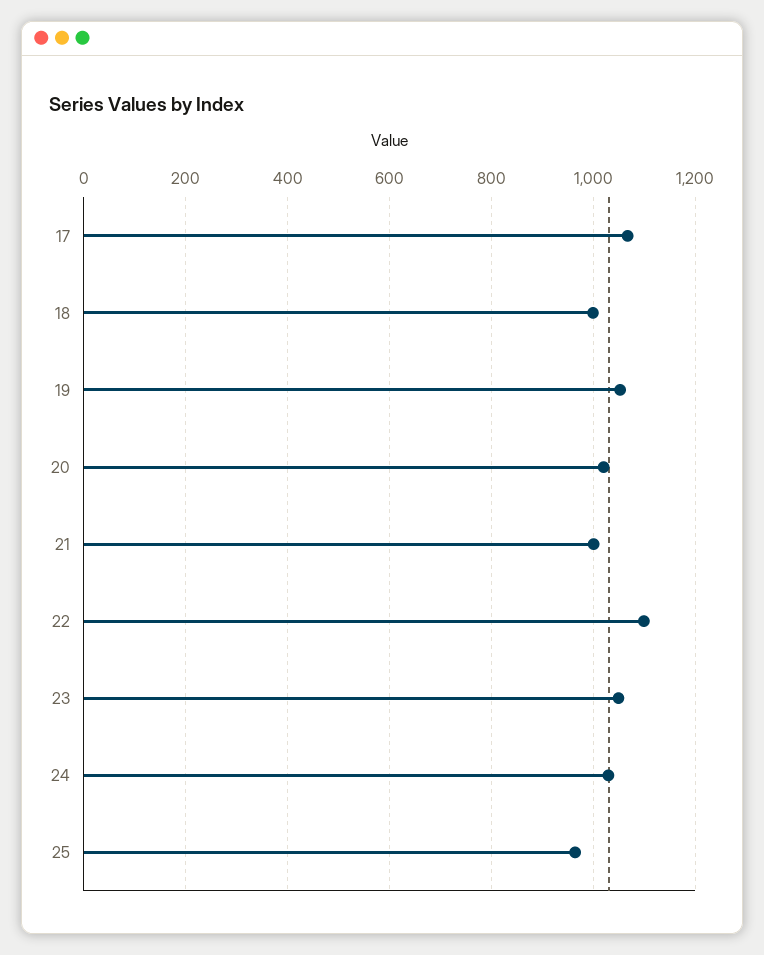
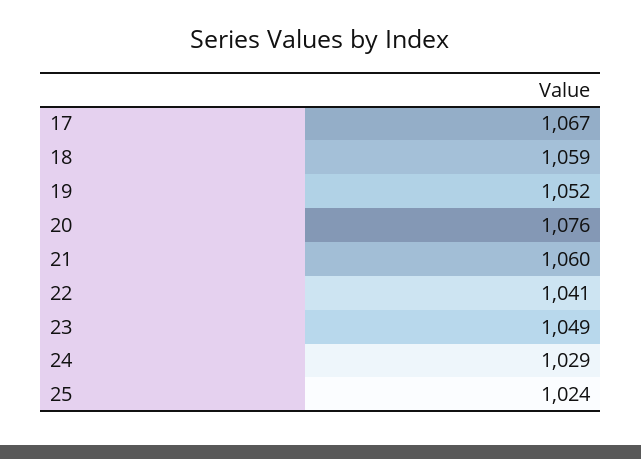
18: 1000 -> 1059
20: 1020 -> 1076
21: 1000 -> 1060
22: 1100 -> 1041
25: 960 -> 1024

